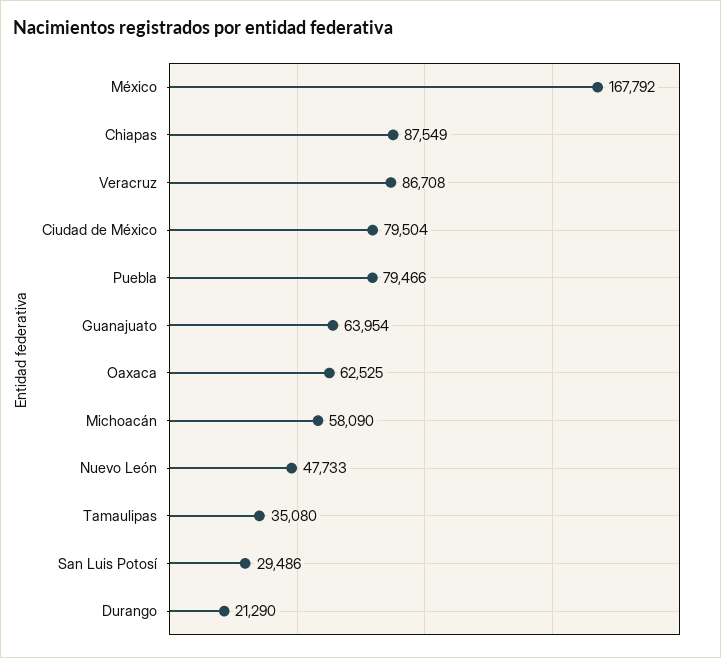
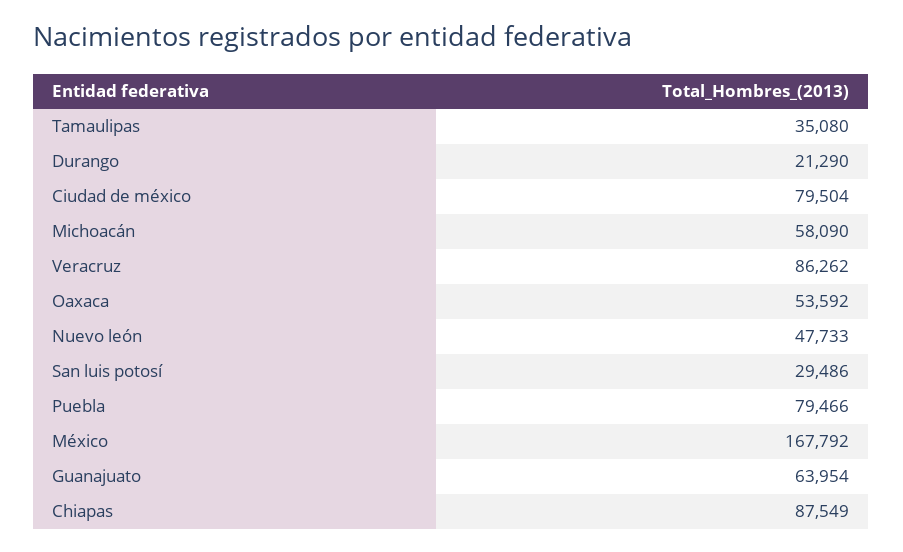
Veracruz: 86708 -> 86262
Oaxaca: 62525 -> 53592

